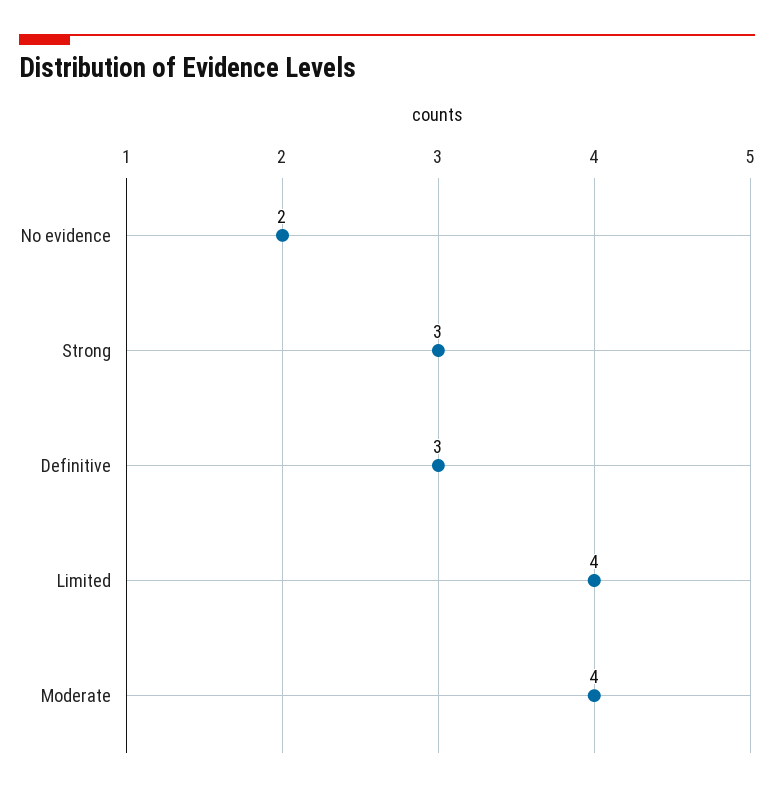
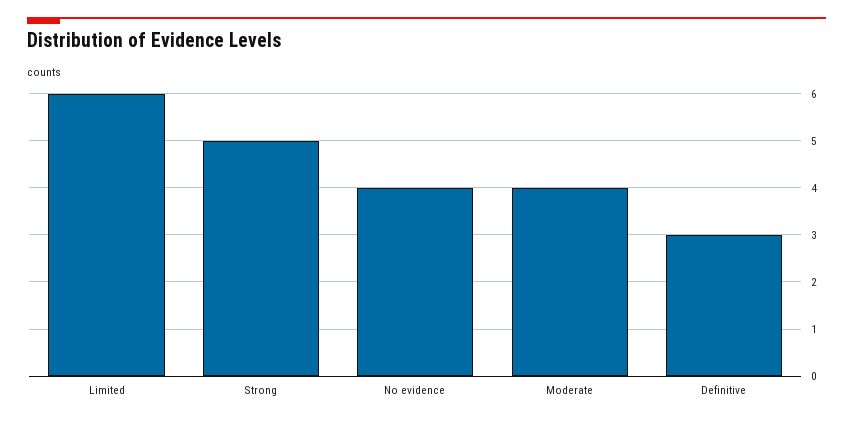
No evidence: 2 -> 4
Strong: 3 -> 5
Limited: 4 -> 6

